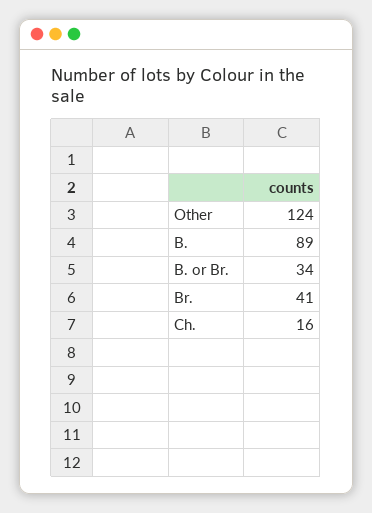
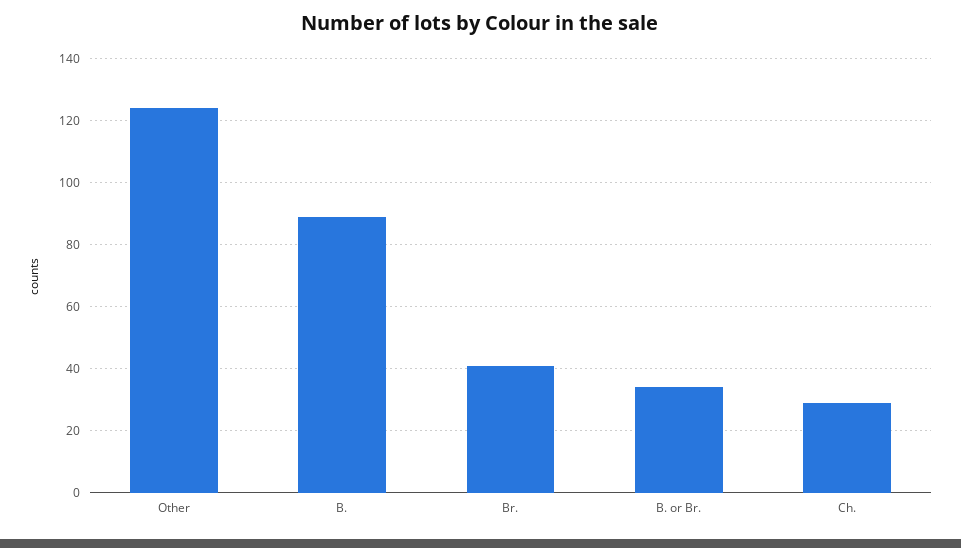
Ch.: 16 -> 30

